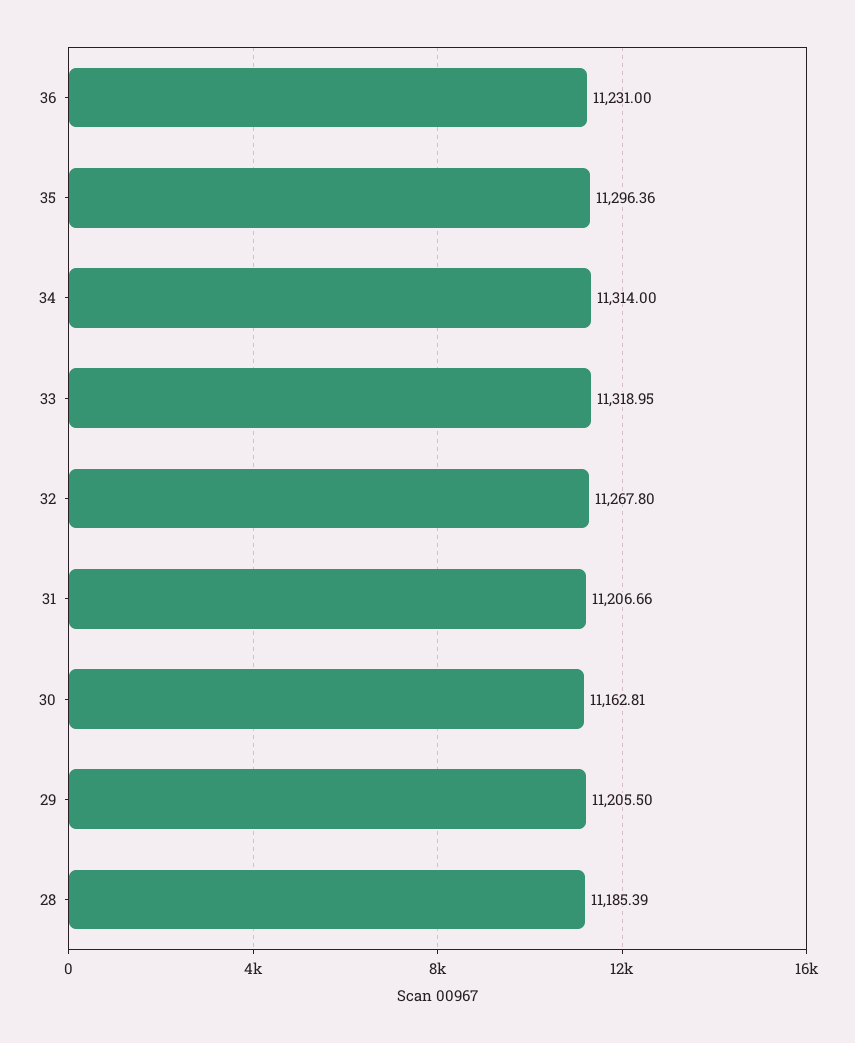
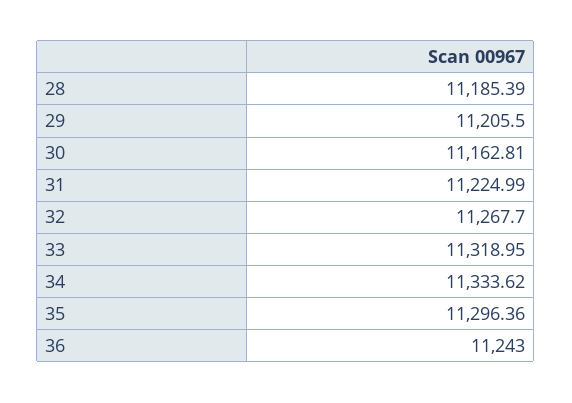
36: 11231 -> 11243
34: 11314 -> 11333.62
32: 11267.8 -> 11267.7
31: 11206.66 -> 11224.99

